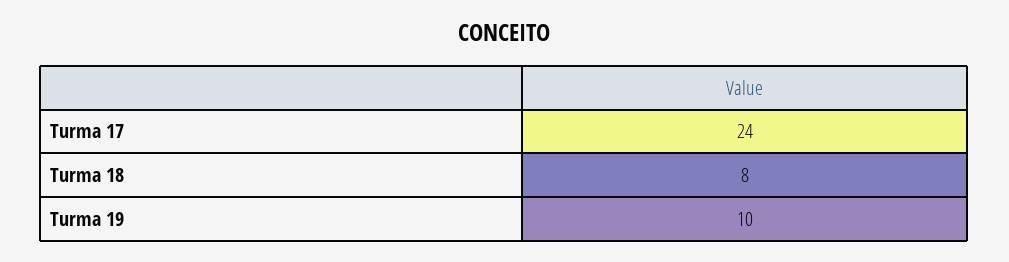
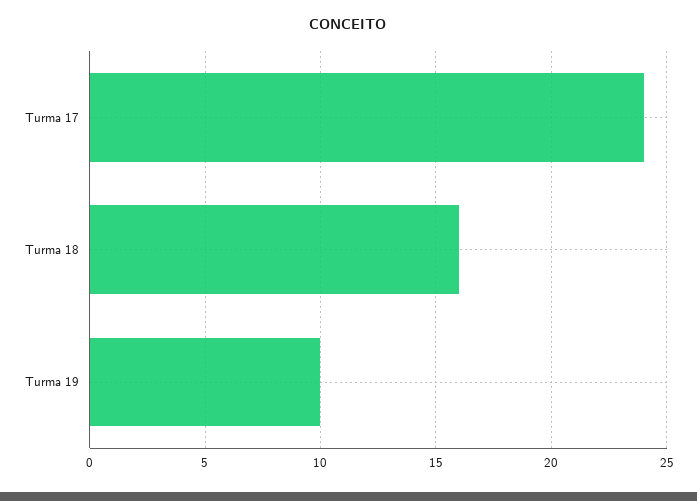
Turma 18: 8 -> 16

